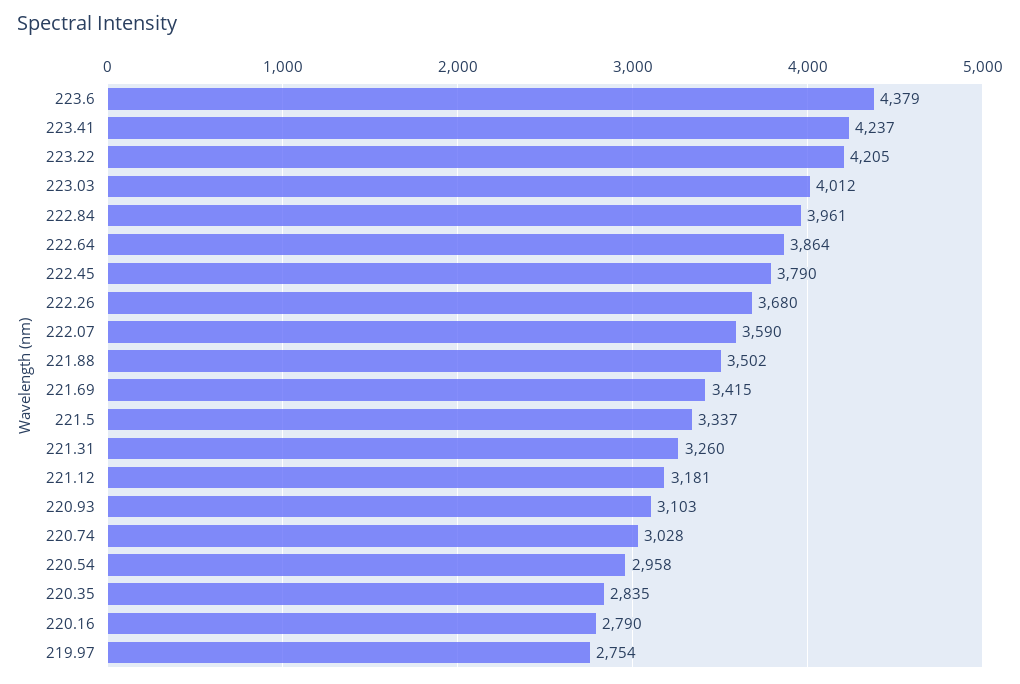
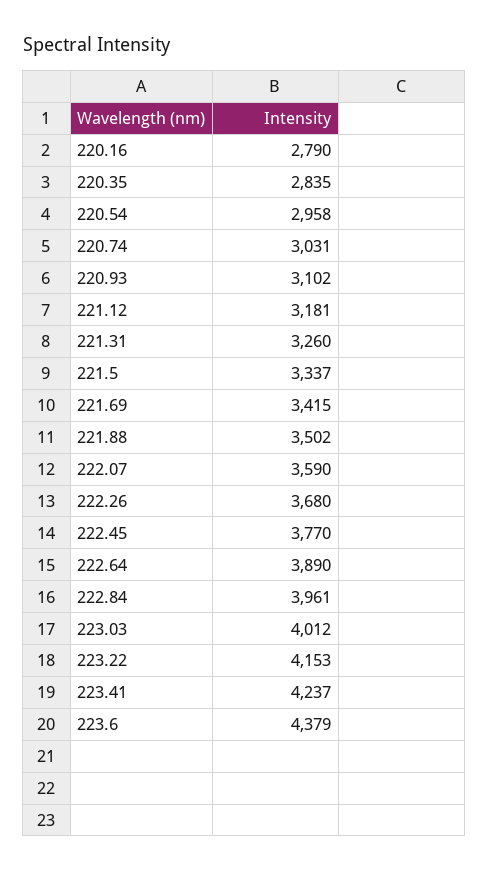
223.22: 4205 -> 4153
222.64: 3864 -> 3890
222.45: 3790 -> 3770
220.93: 3103 -> 3102
220.74: 3028 -> 3031
219.97: 2754 -> none

